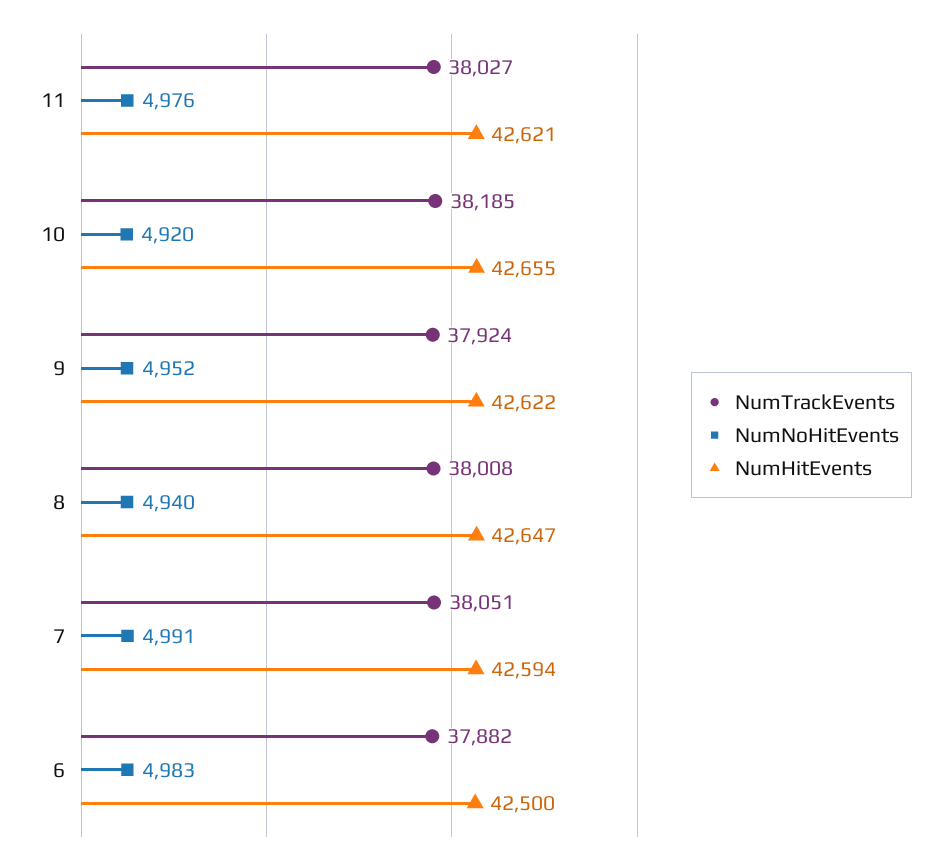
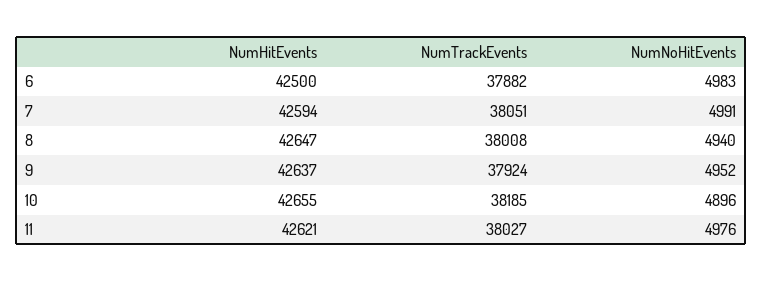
NumNoHitEvents, 10: 4920 -> 4896
NumHitEvents, 9: 42622 -> 42637

